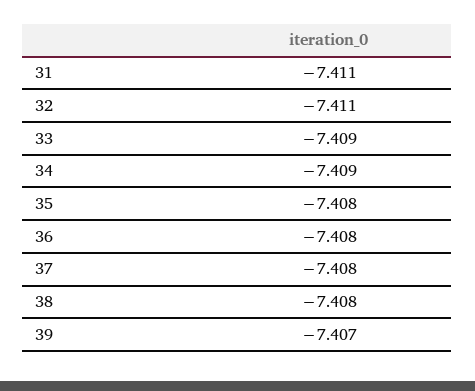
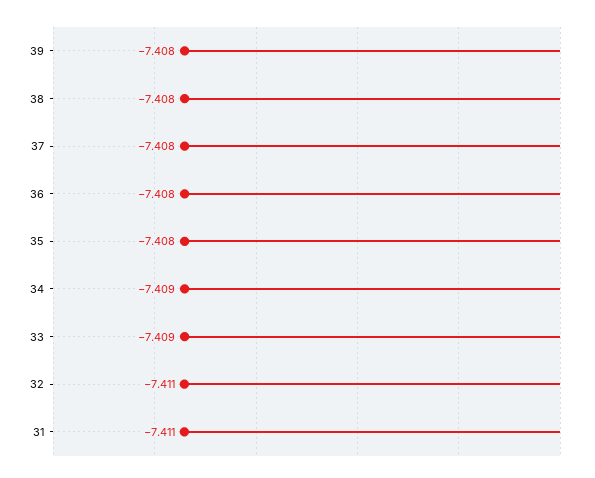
39: -7.407 -> -7.408

